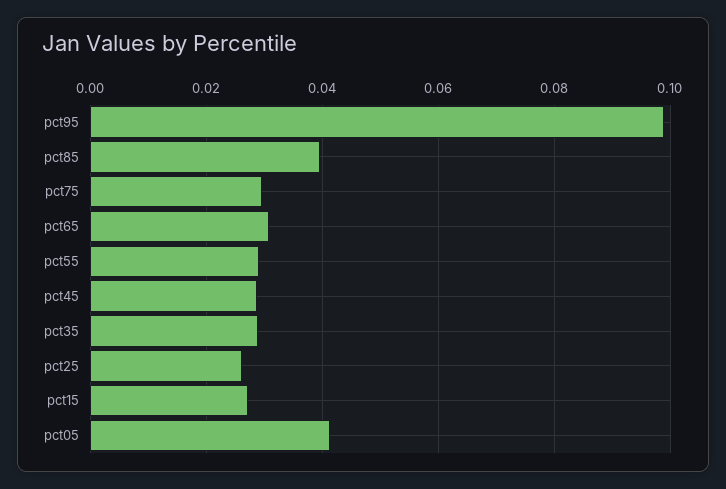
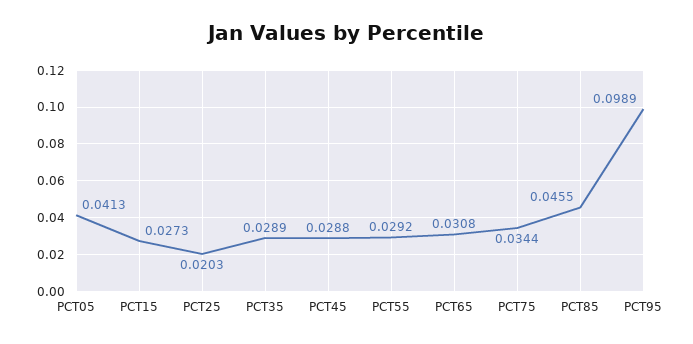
pct85: 0.04 -> 0.0455
pct75: 0.03 -> 0.0344
pct25: 0.026 -> 0.0203

